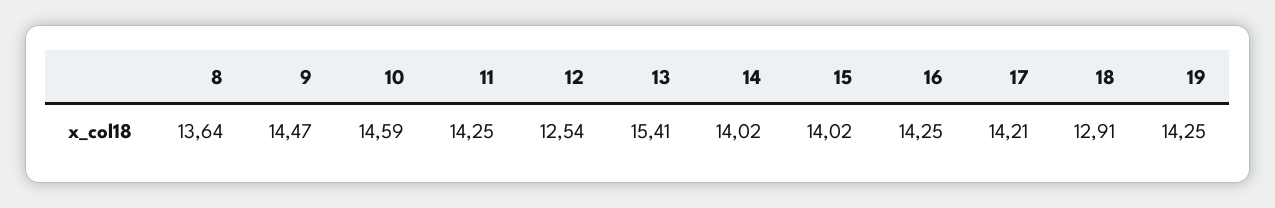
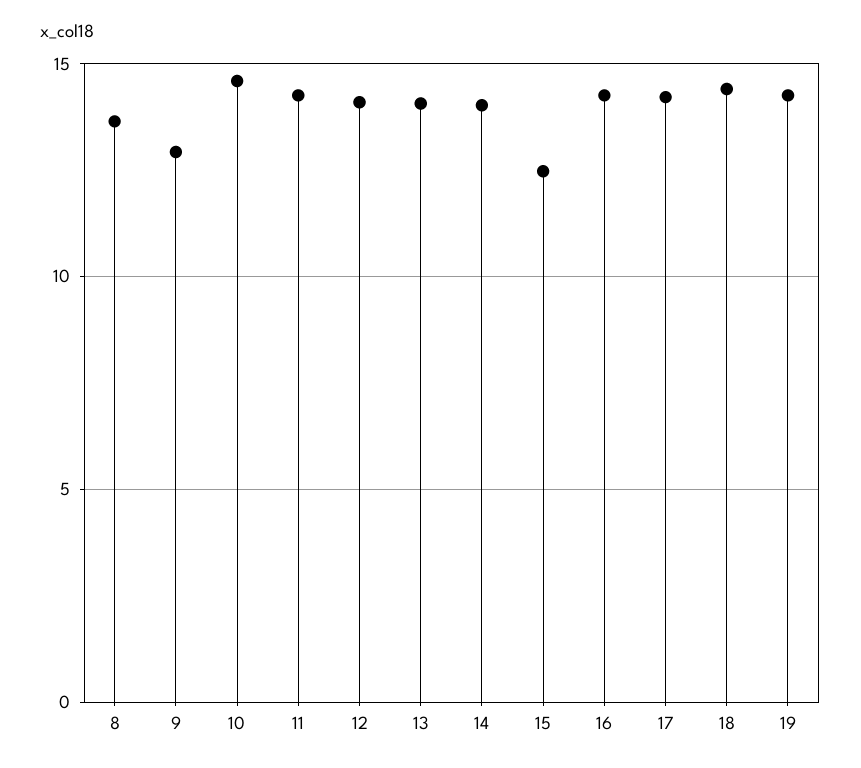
9: 14.47 -> 13
12: 12.54 -> 14
13: 15.41 -> 14
15: 14.02 -> 12.5
18: 12.91 -> 14.5

